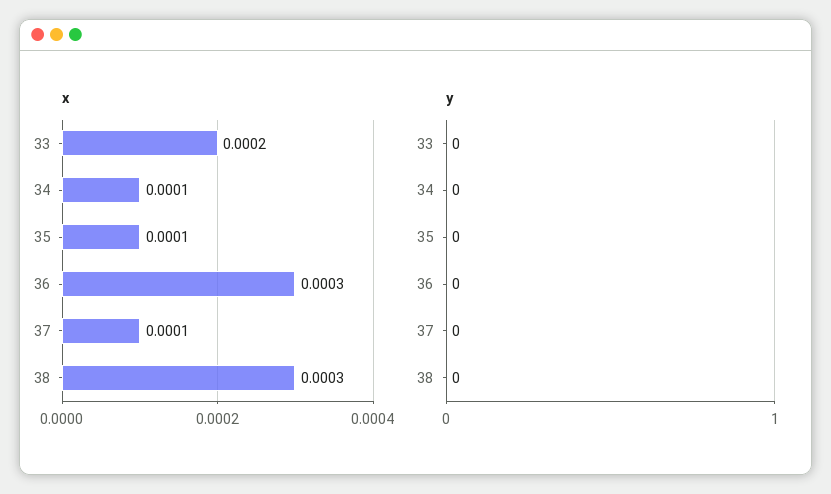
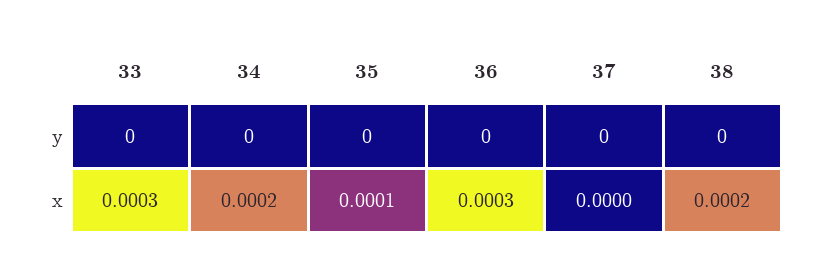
x, 33: 0.0002 -> 0.0003
x, 34: 0.0001 -> 0.0002
x, 37: 0.0001 -> 0
x, 38: 0.0003 -> 0.0002

